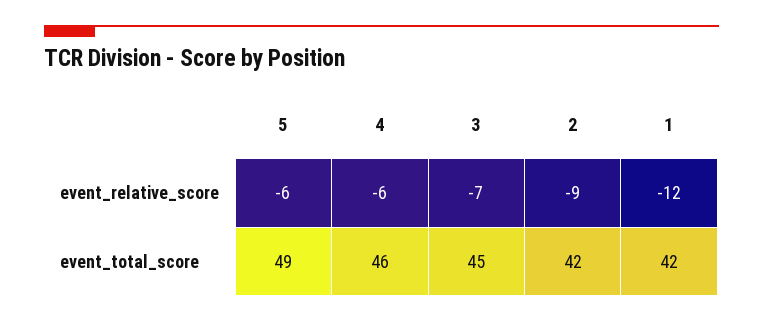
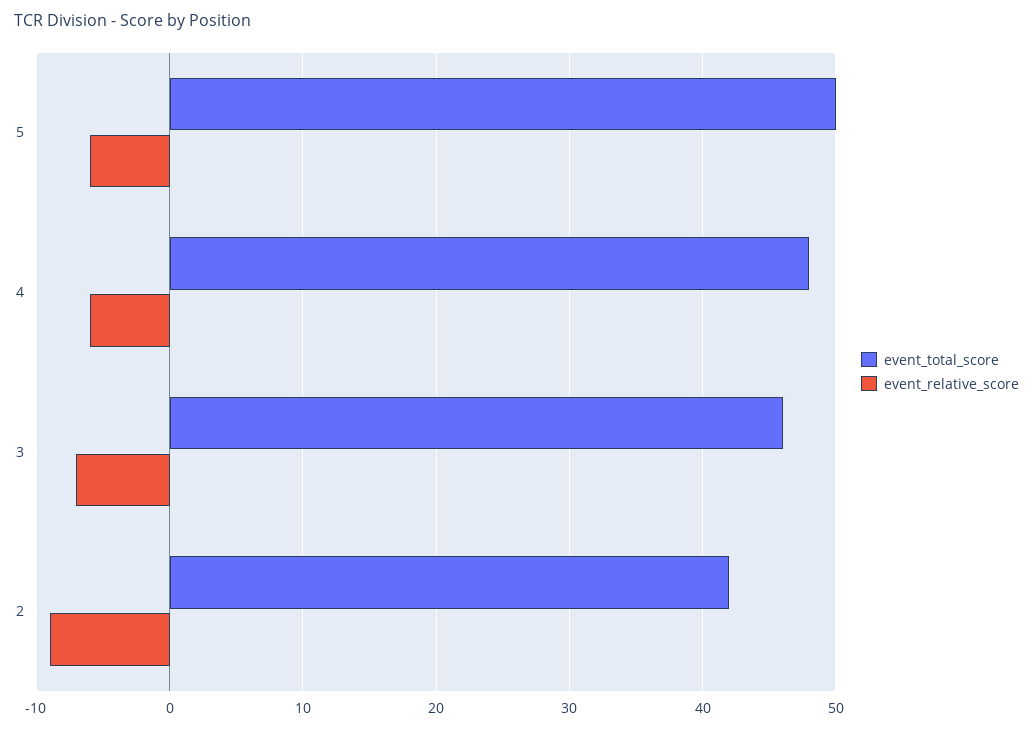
event_relative_score, 1: -12 -> none
event_total_score, 5: 49 -> 50
event_total_score, 4: 46 -> 48
event_total_score, 3: 45 -> 46
event_total_score, 1: 42 -> none

